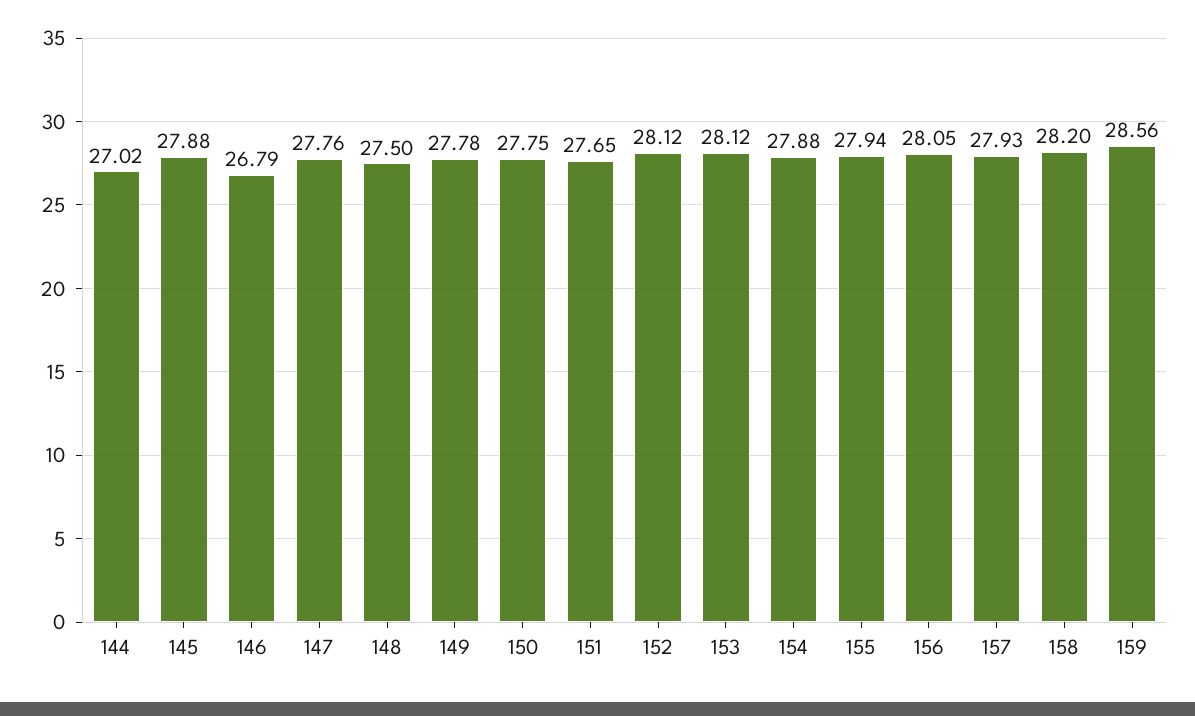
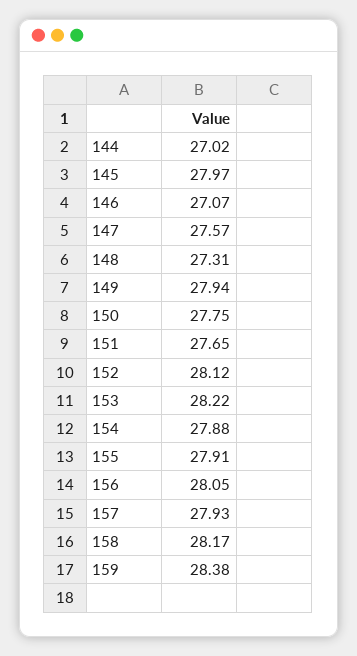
145: 27.88 -> 27.97
146: 26.79 -> 27.07
147: 27.76 -> 27.57
148: 27.5 -> 27.31
149: 27.78 -> 27.94
153: 28.12 -> 28.22
155: 27.94 -> 27.91
158: 28.2 -> 28.17
159: 28.56 -> 28.38

